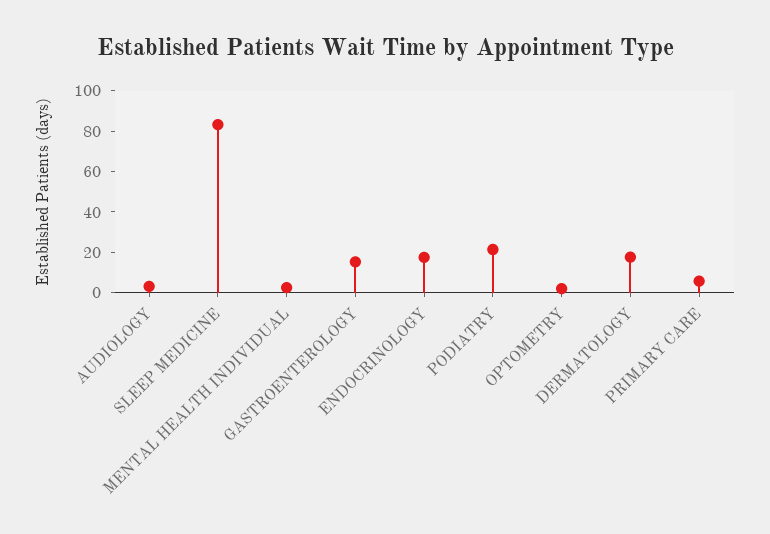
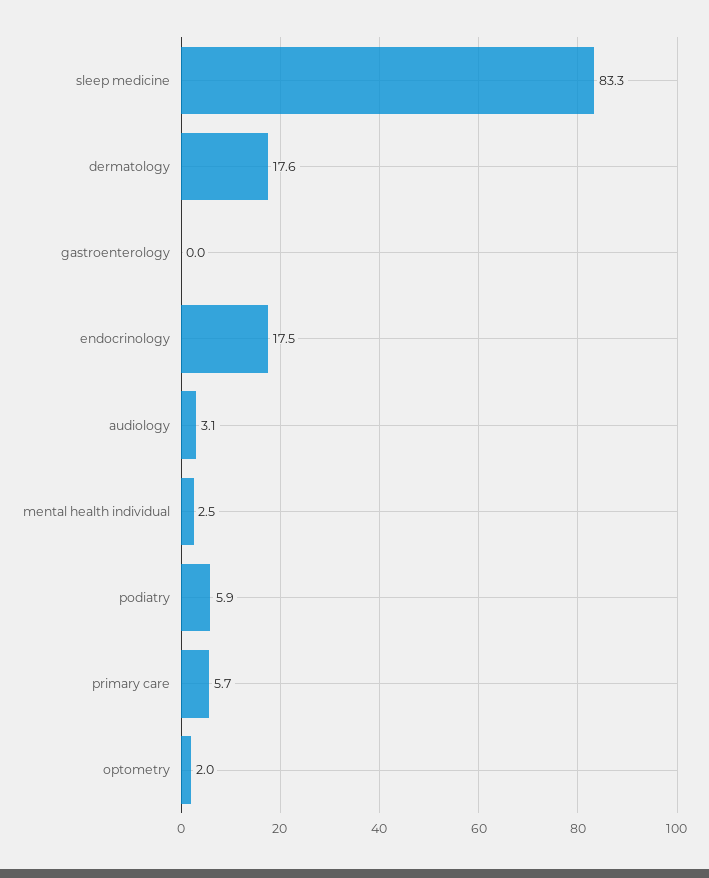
GASTROENTEROLOGY: 15 -> 0
PODIATRY: 20 -> 5.9

